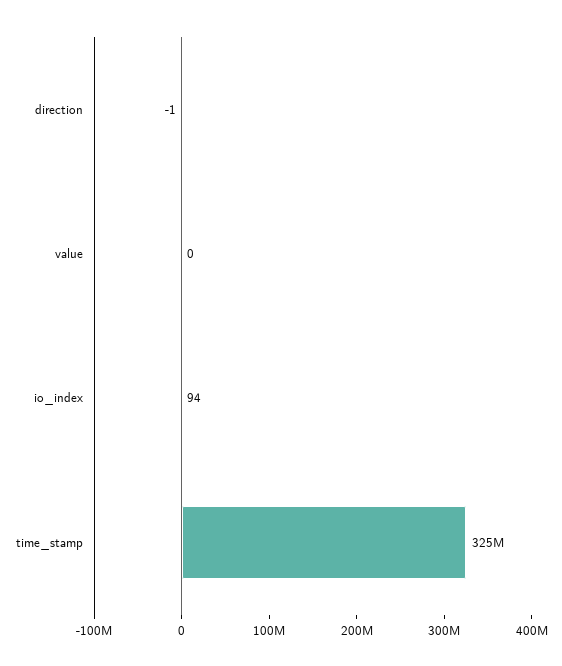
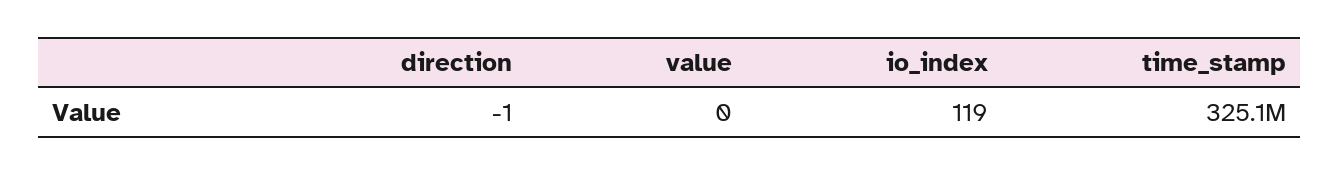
io_index: 94 -> 119

